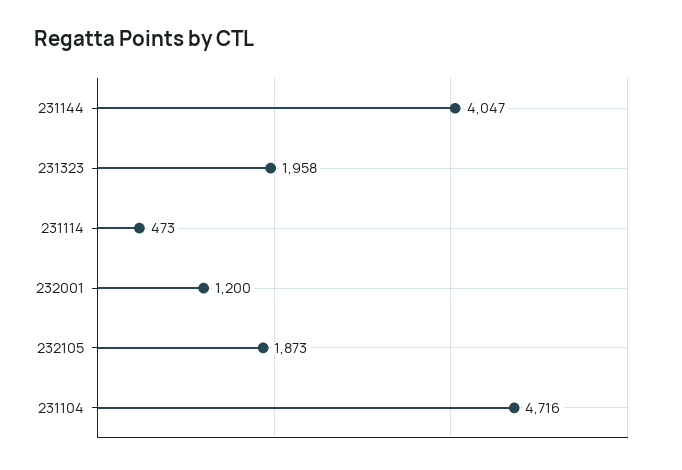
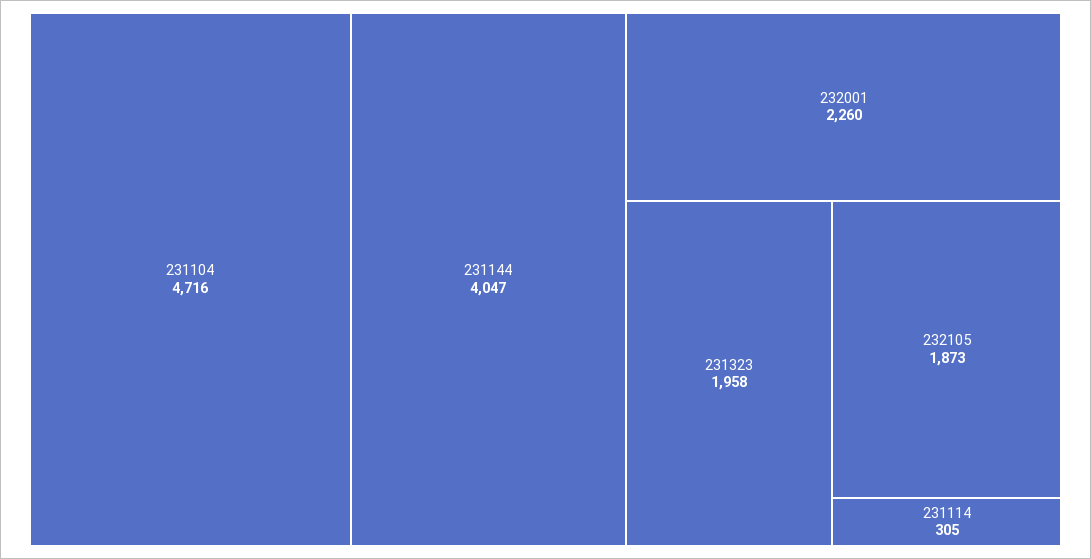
231114: 473 -> 305
232001: 1200 -> 2260

